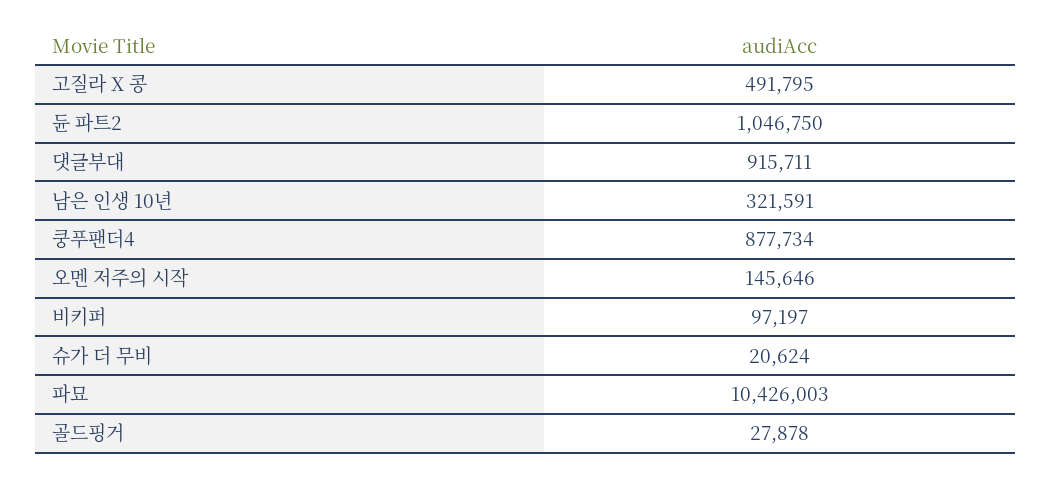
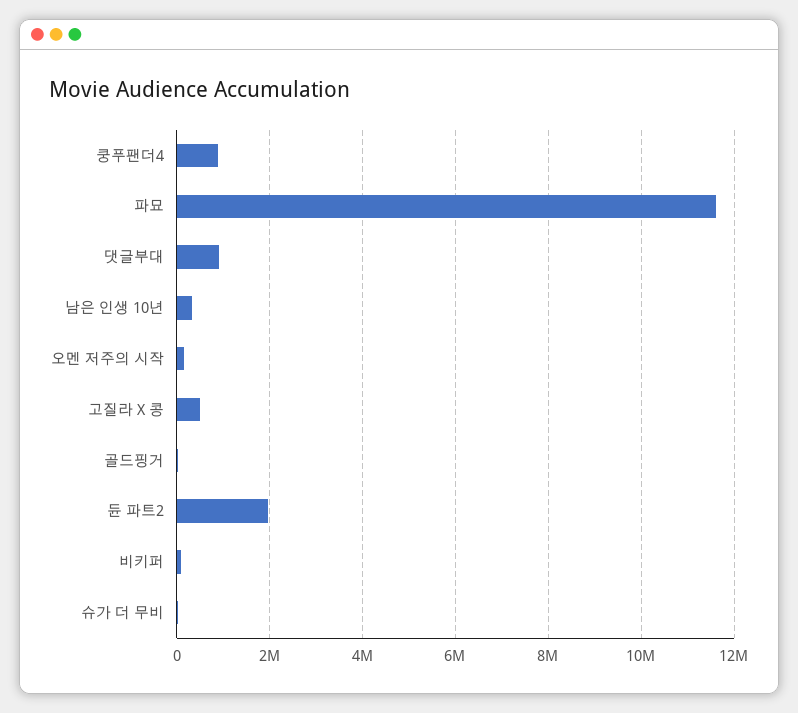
듄 파트2: 1046750 -> 2000000
파묘: 10426003 -> 11600000

